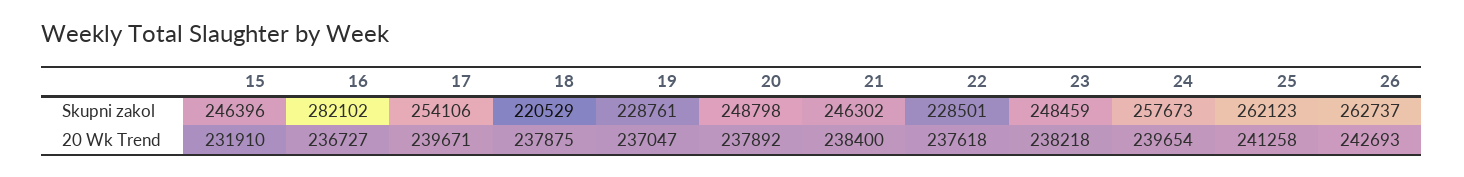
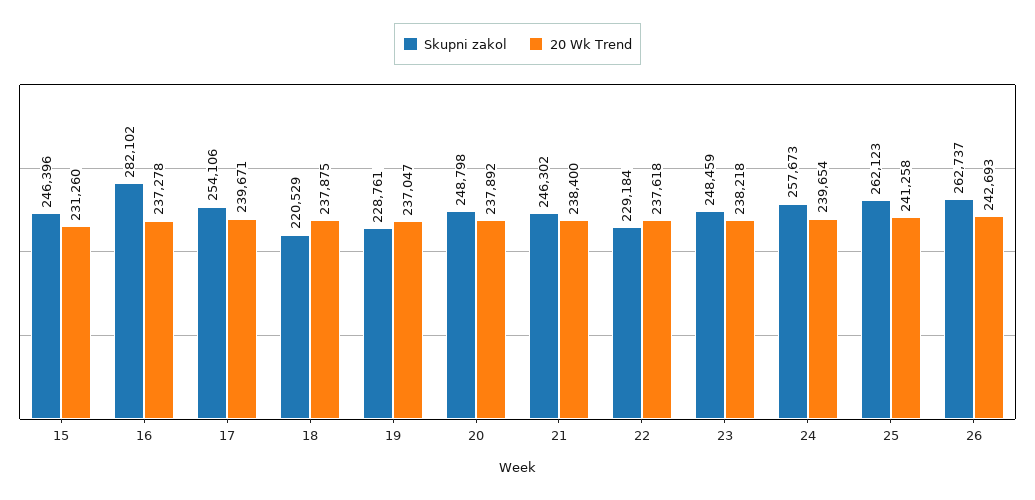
Skupni zakol, 22: 228501 -> 229184
20 Wk Trend, 15: 231910 -> 231260
20 Wk Trend, 16: 236727 -> 237278

